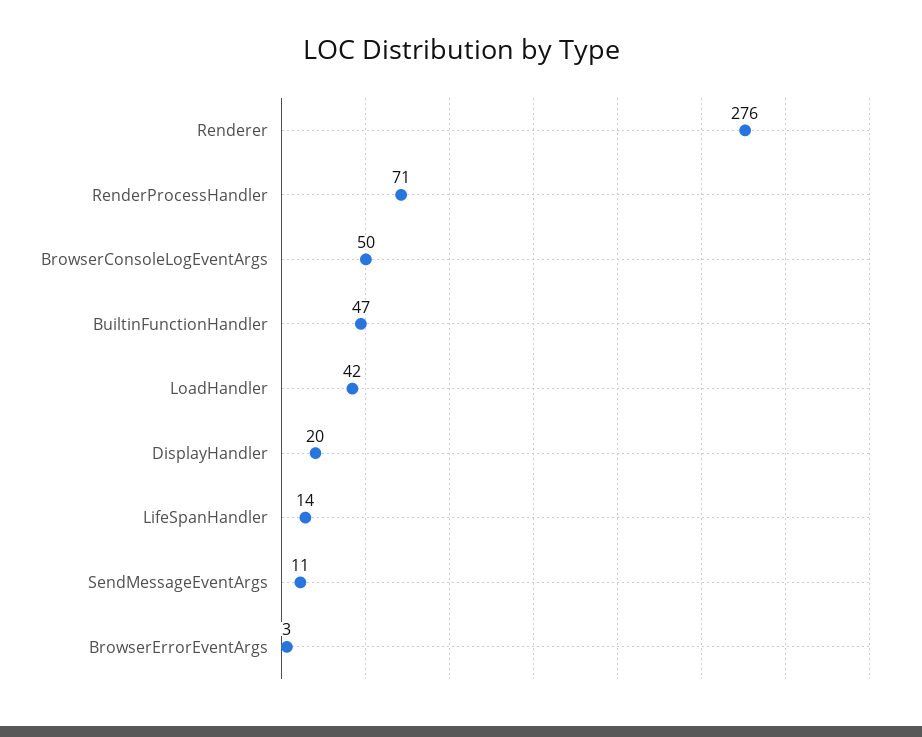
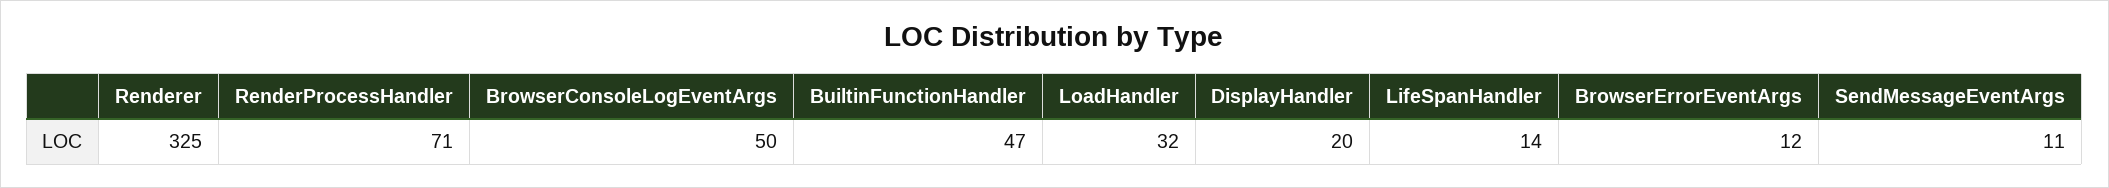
Renderer: 276 -> 325
LoadHandler: 42 -> 32
BrowserErrorEventArgs: 3 -> 12

